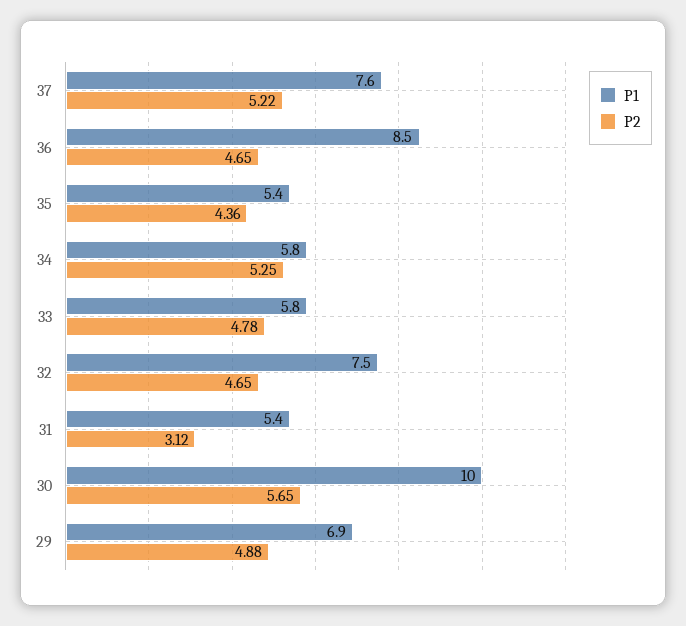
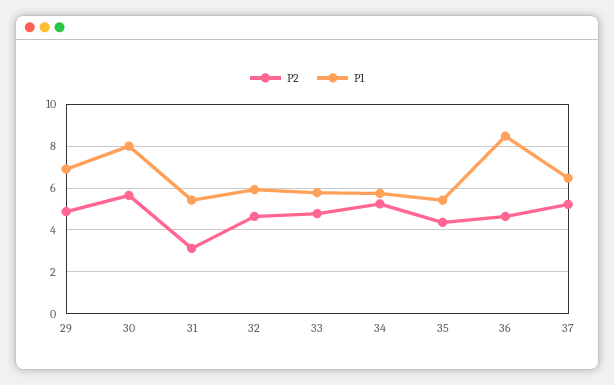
P1, 37: 7.6 -> 6.5
P1, 32: 7.5 -> 6
P1, 30: 10 -> 8

